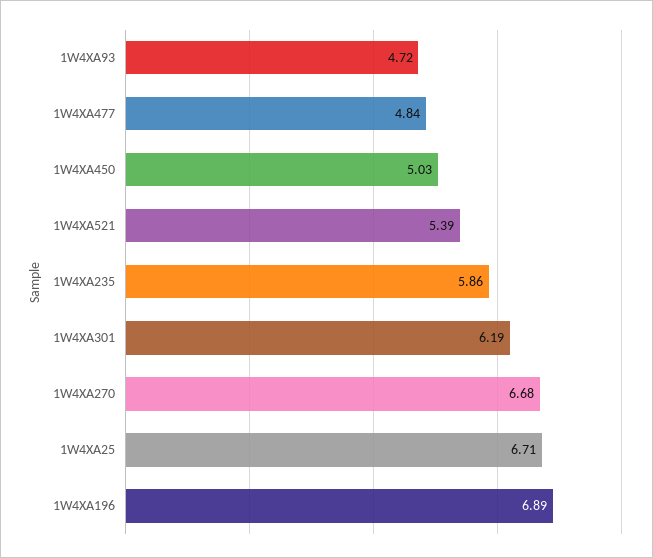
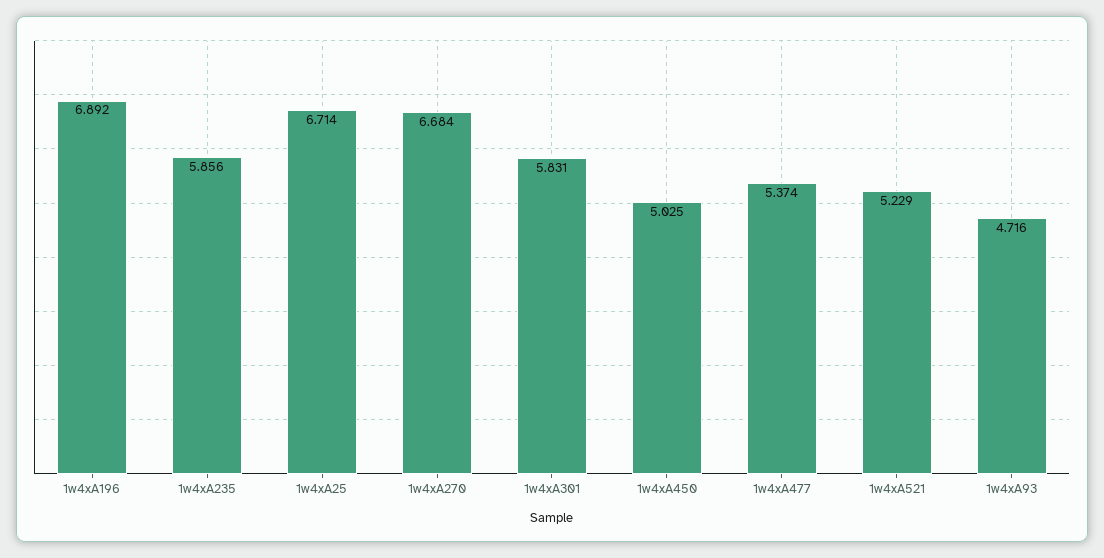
1W4XA477: 4.84 -> 5.374
1W4XA521: 5.39 -> 5.229
1W4XA301: 6.19 -> 5.831

